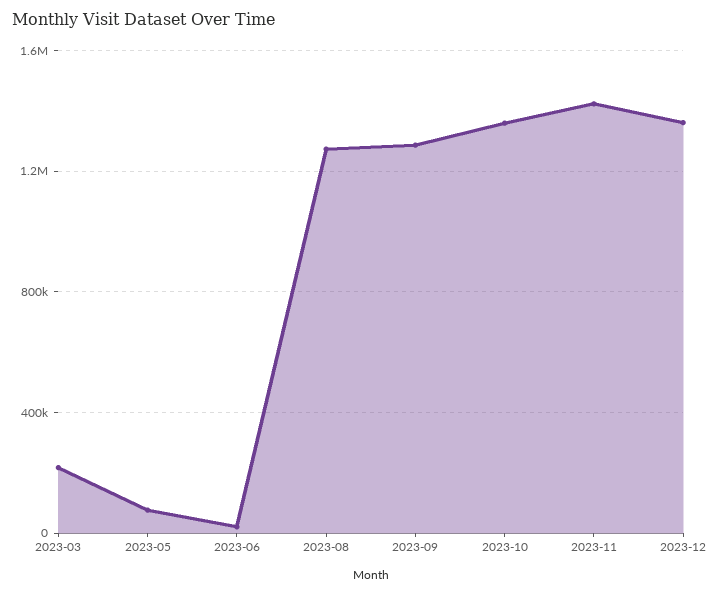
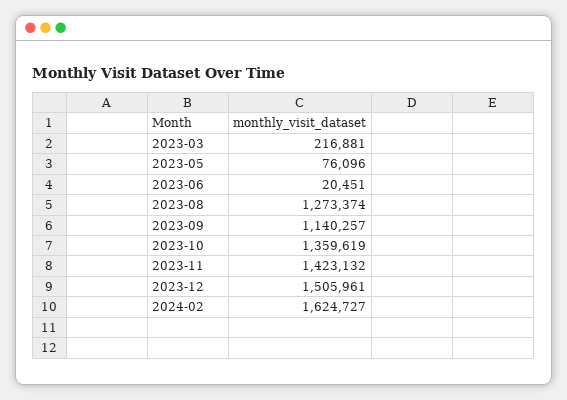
2023-09: 1300000 -> 1140257
2023-12: 1350000 -> 1505961
2024-02: none -> 1624727

